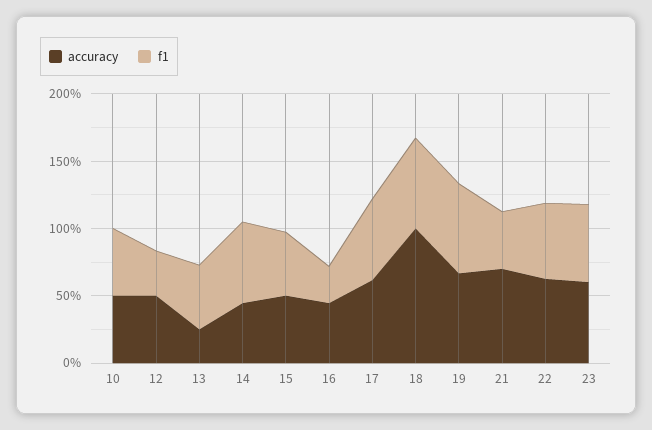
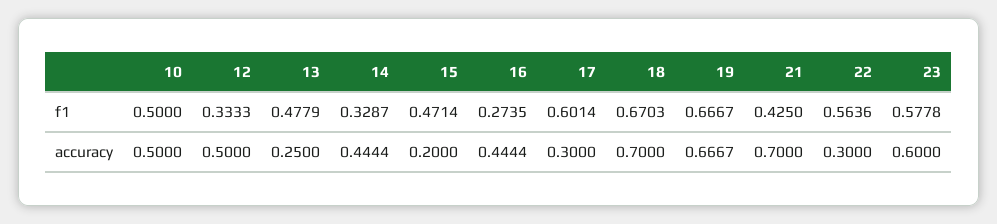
f1, 14: 0.6 -> 0.3287
accuracy, 15: 0.5 -> 0.2
accuracy, 17: 0.6 -> 0.3
accuracy, 18: 1 -> 0.7
accuracy, 22: 0.6 -> 0.3

